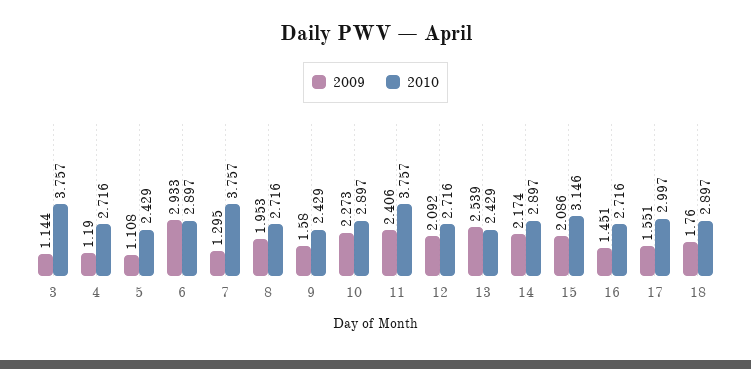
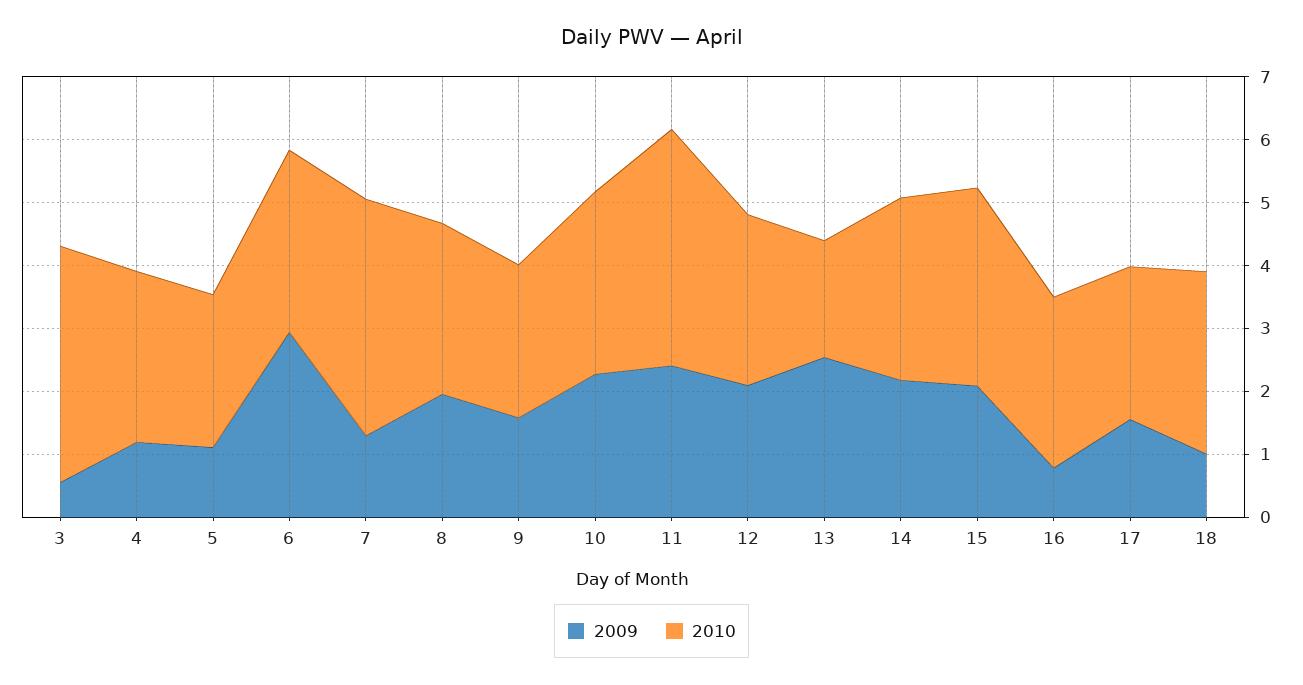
2009, 3: 1.144 -> 0.6
2010, 13: 2.429 -> 1.8
2009, 16: 1.451 -> 0.8
2010, 17: 2.997 -> 2.4
2009, 18: 1.76 -> 1

